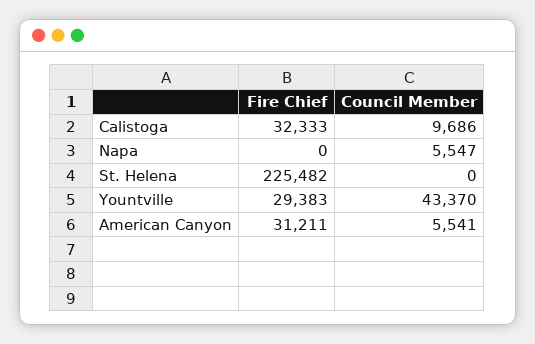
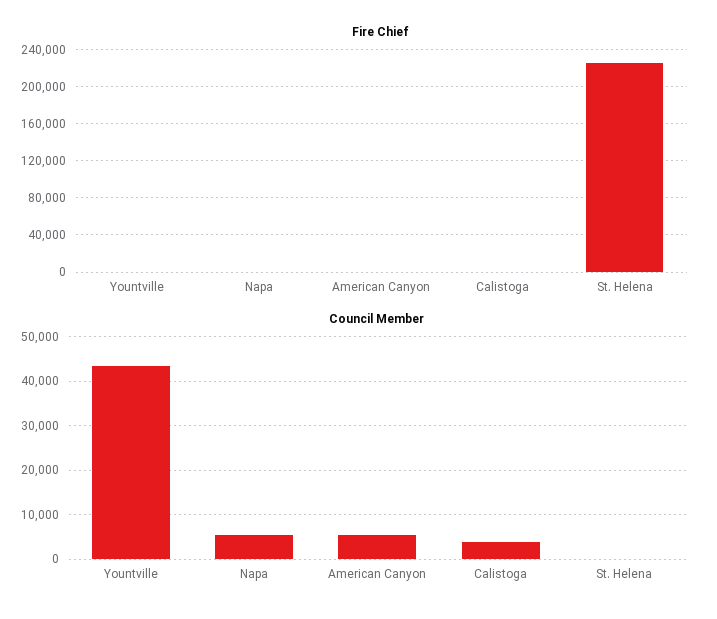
Fire Chief, Calistoga: 32333 -> 0
Council Member, Calistoga: 9686 -> 4000
Fire Chief, Yountville: 29383 -> 0
Fire Chief, American Canyon: 31211 -> 0

